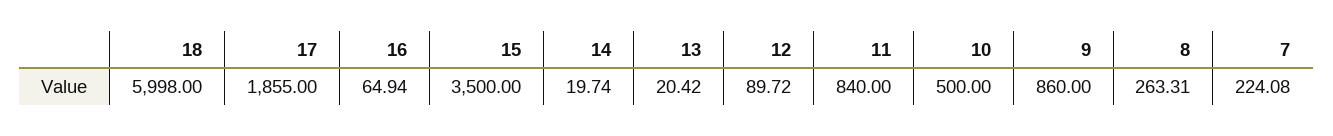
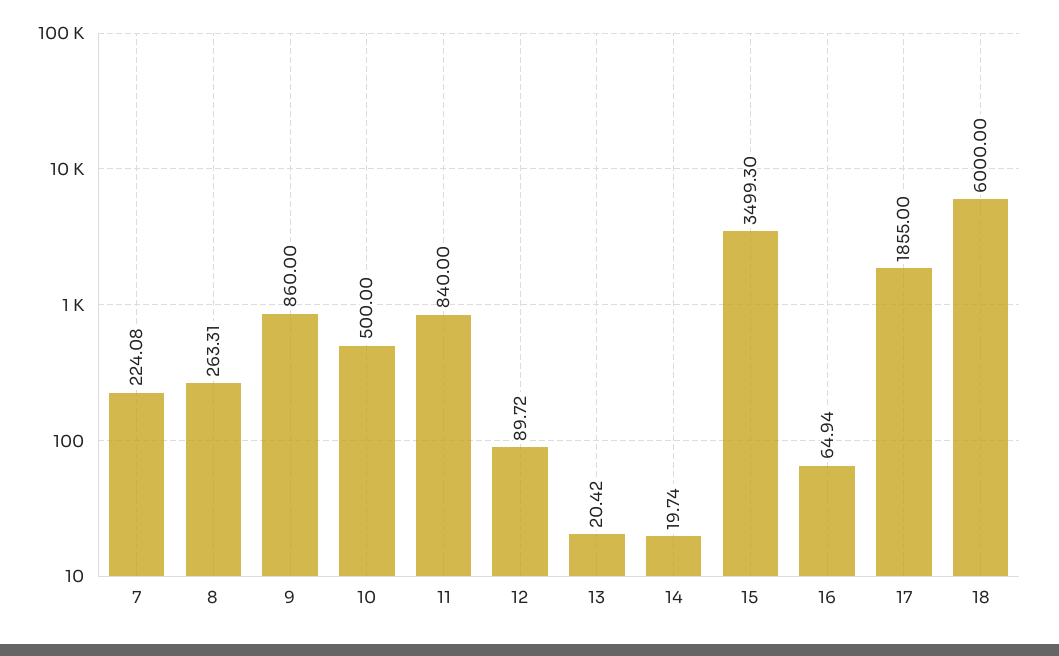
18: 5998 -> 6000
15: 3500 -> 3499.3

